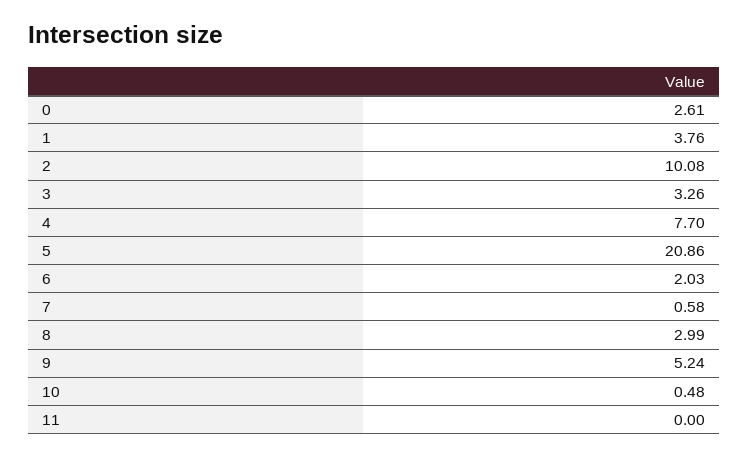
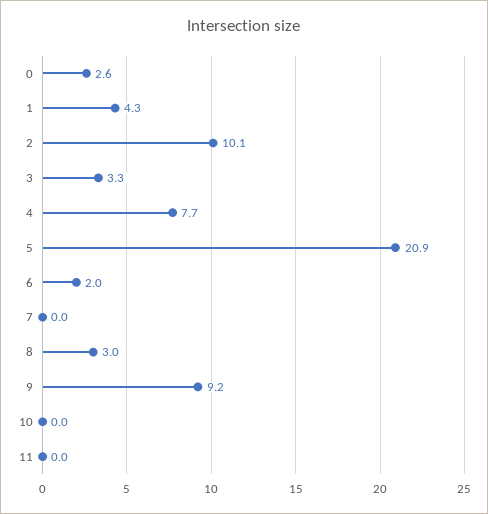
1: 3.76 -> 4.3
7: 0.58 -> 0
9: 5.24 -> 9.2
10: 0.48 -> 0

